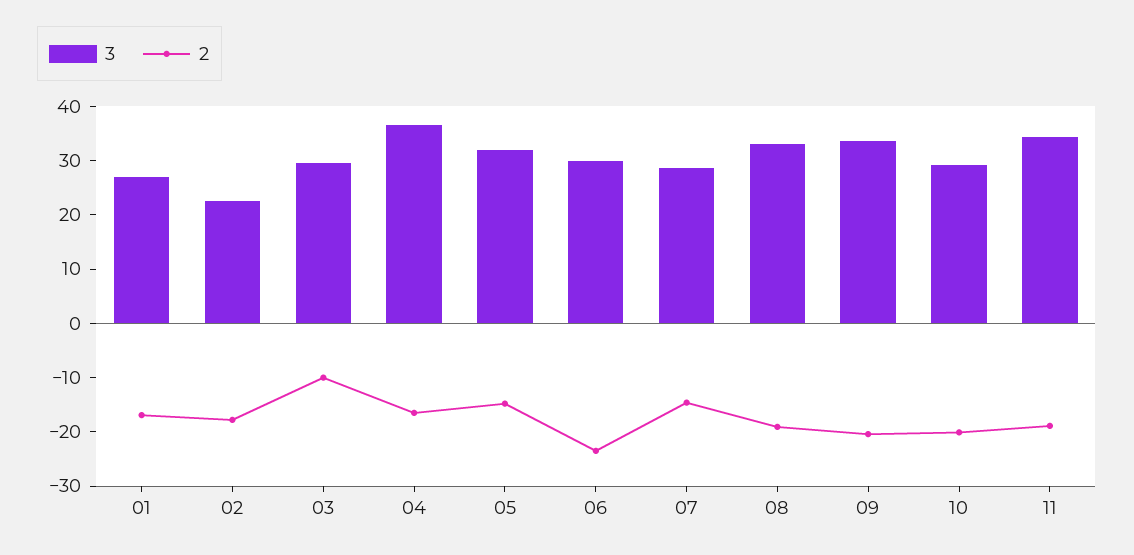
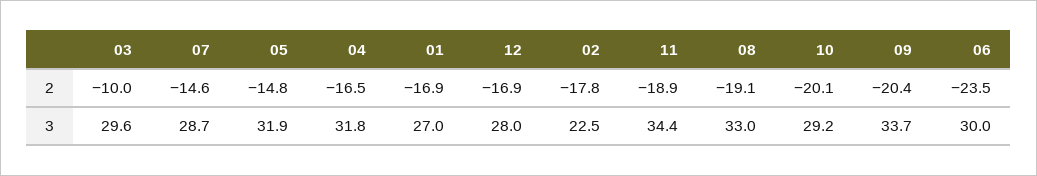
3, 04: 36 -> 31.8
2, 12: none -> -16.9
3, 12: none -> 28

